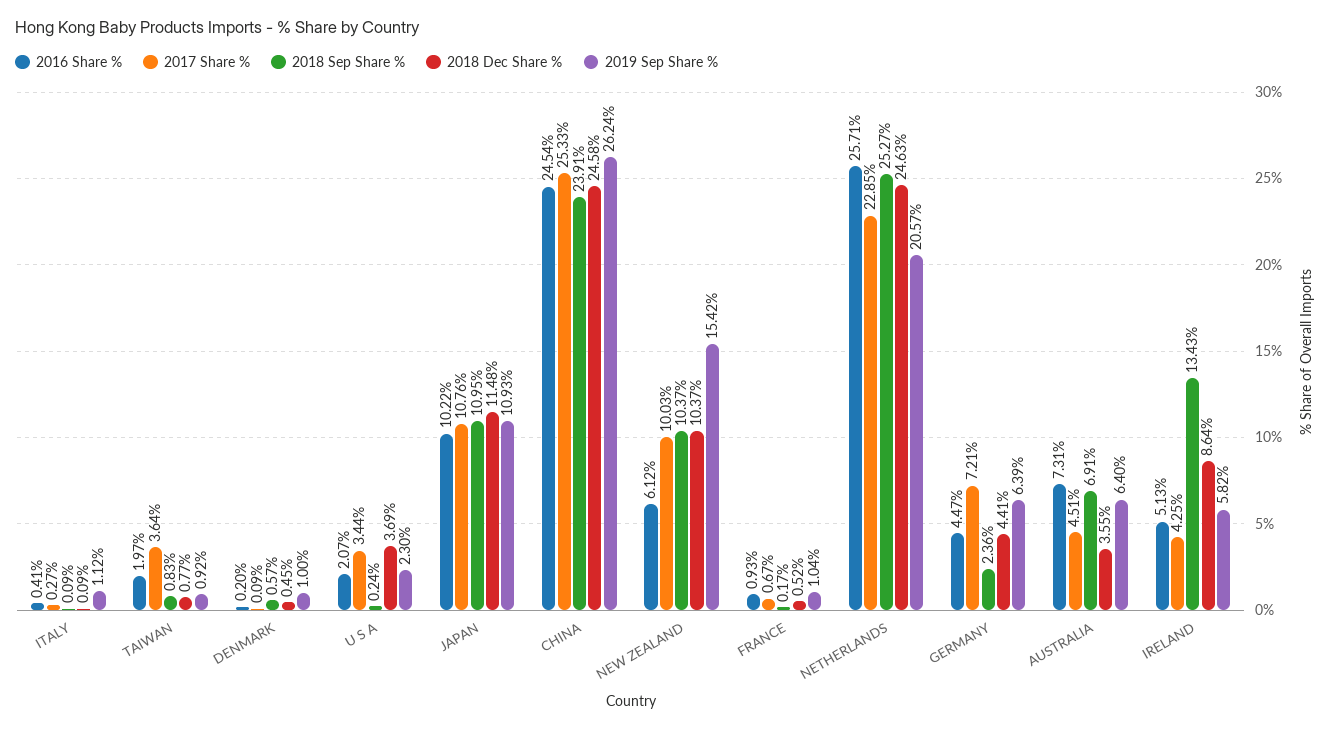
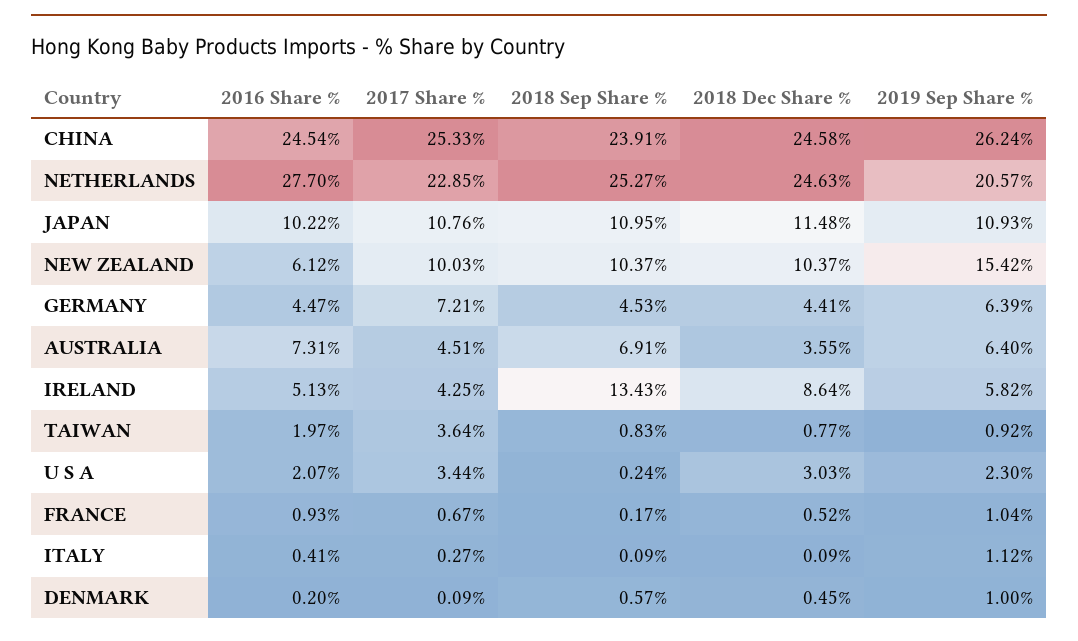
2018 Dec Share %, U S A: 3.69 -> 3.03
2016 Share %, NETHERLANDS: 25.71 -> 27.7
2018 Sep Share %, GERMANY: 2.36 -> 4.53

